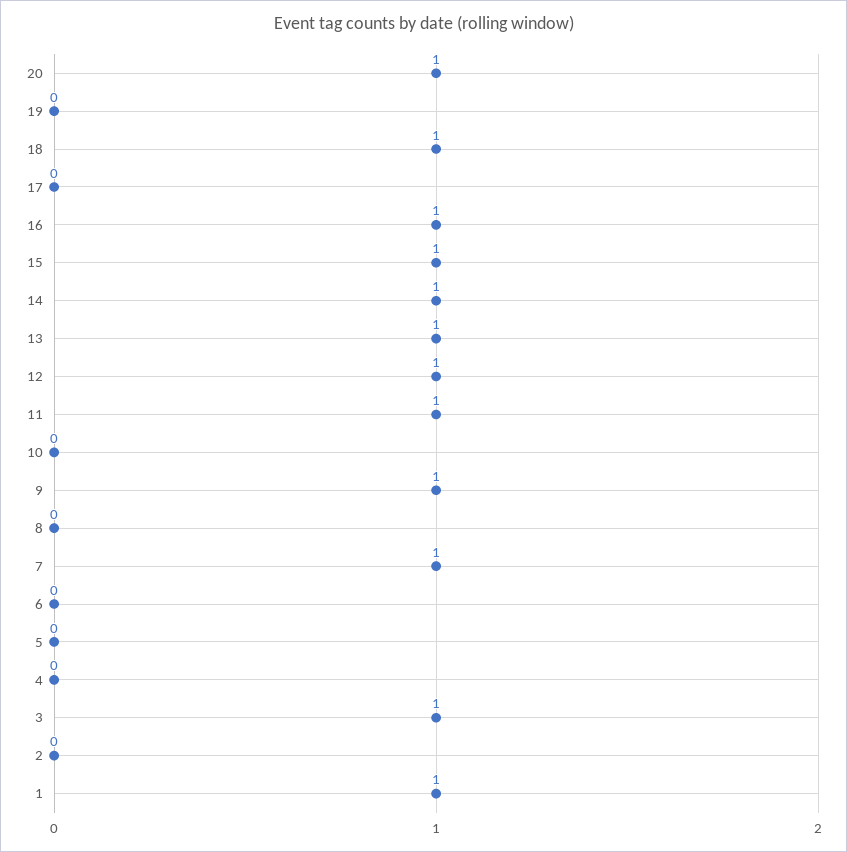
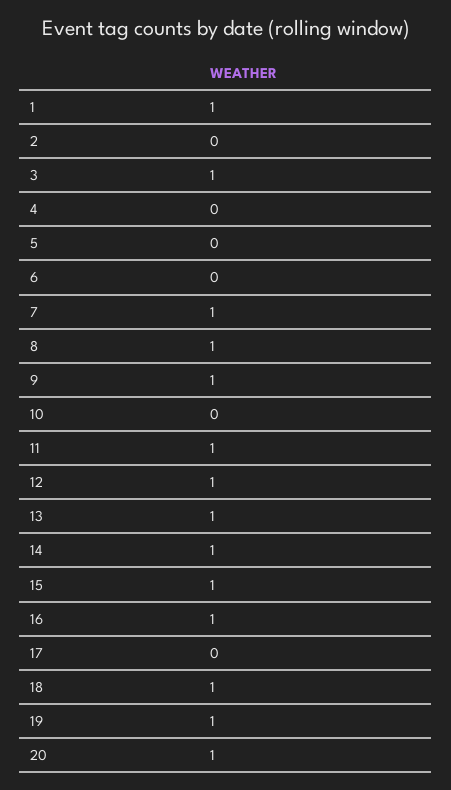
19: 0 -> 1
8: 0 -> 1

